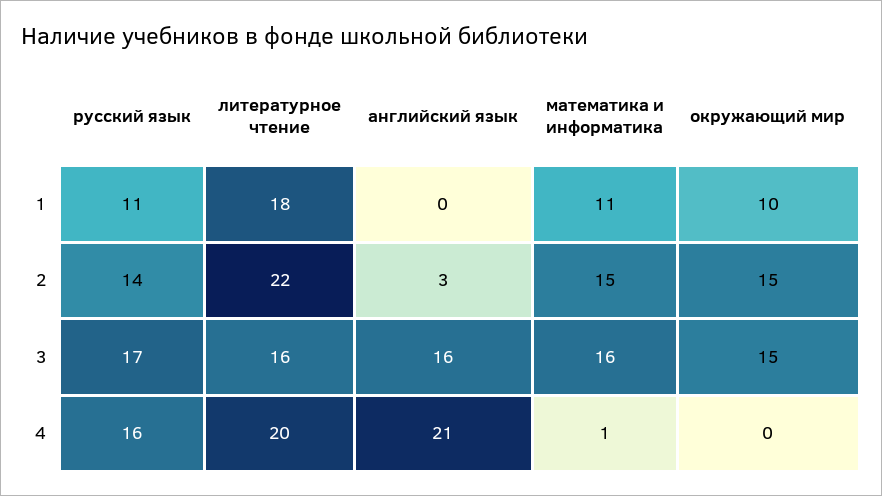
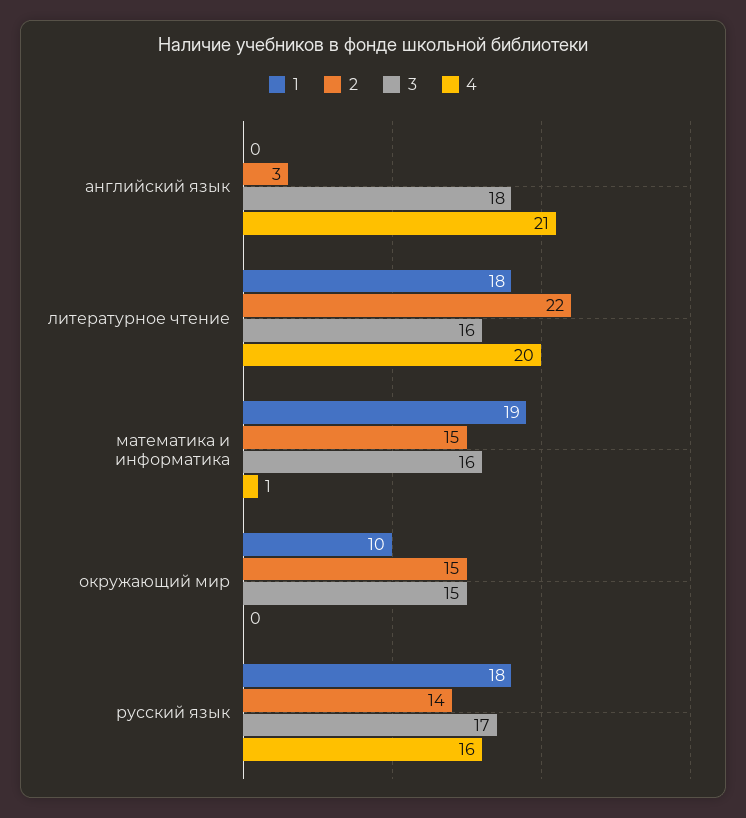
1, русский язык: 11 -> 18
1, математика и информатика: 11 -> 19
3, английский язык: 16 -> 18

